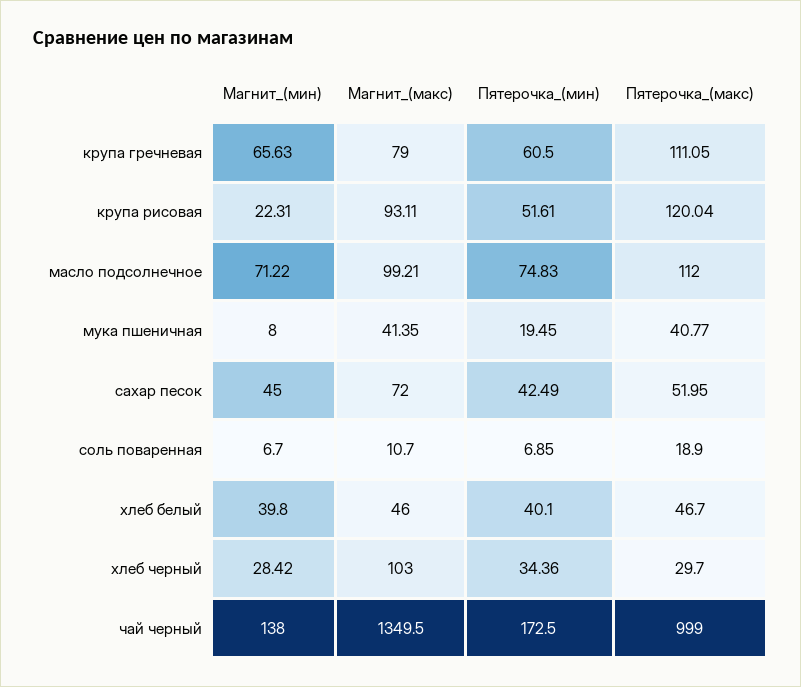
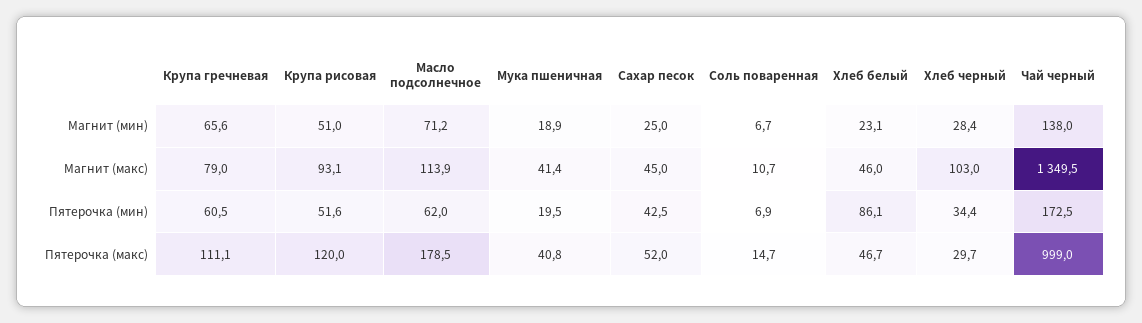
Магнит_(мин), крупа рисовая: 22.31 -> 51
Магнит_(макс), масло подсолнечное: 99.21 -> 113.9
Пятерочка_(мин), масло подсолнечное: 74.83 -> 62
Пятерочка_(макс), масло подсолнечное: 112 -> 178.5
Магнит_(мин), мука пшеничная: 8 -> 18.9
Магнит_(мин), сахар песок: 45 -> 25
Магнит_(макс), сахар песок: 72 -> 45
Пятерочка_(макс), соль поваренная: 18.9 -> 14.7
Магнит_(мин), хлеб белый: 39.8 -> 23.1
Пятерочка_(мин), хлеб белый: 40.1 -> 86.1

